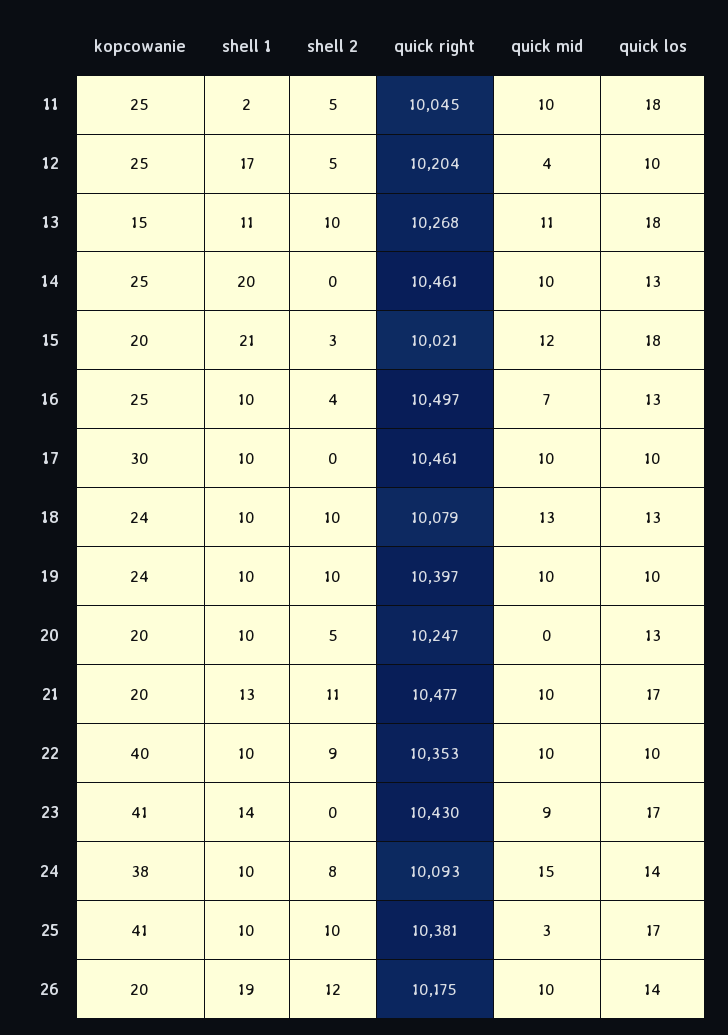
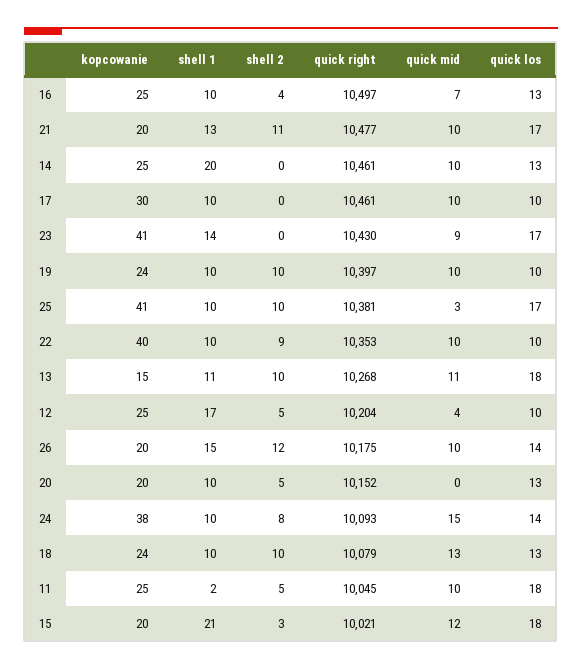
quick right, 20: 10247 -> 10152
shell 1, 26: 19 -> 15

